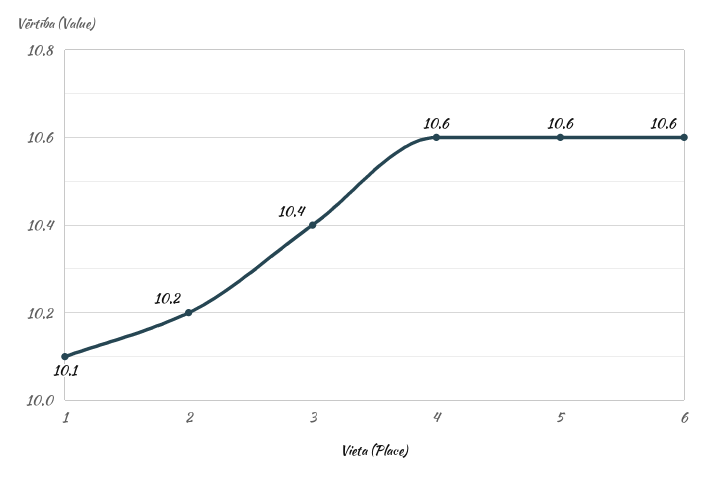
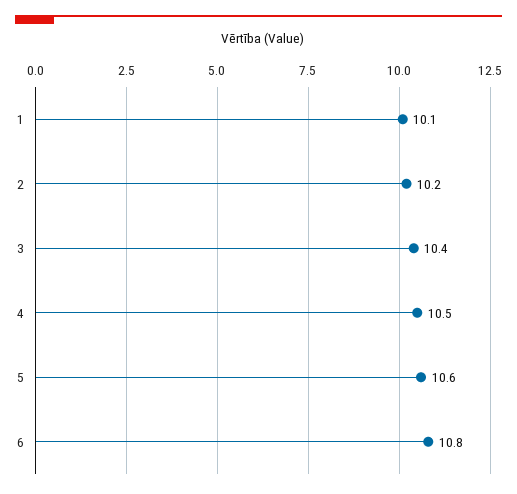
4: 10.6 -> 10.5
6: 10.6 -> 10.8

